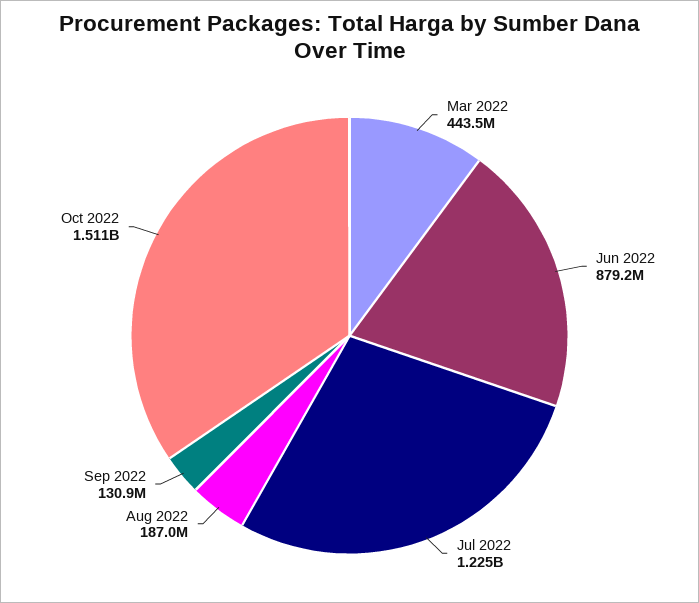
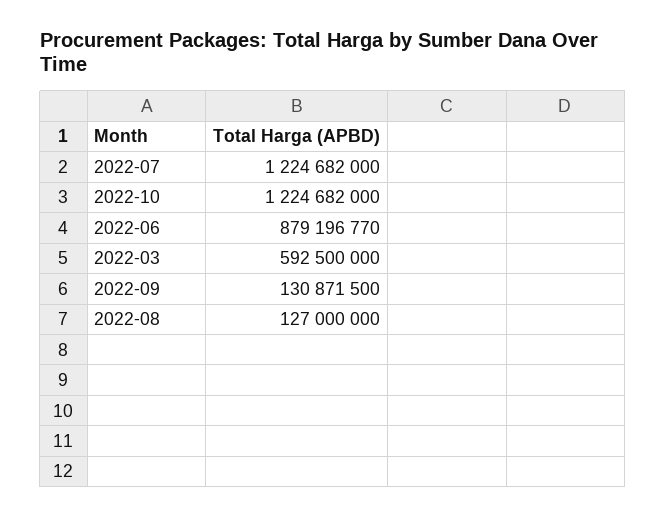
Mar 2022: 443500000 -> 592500000
Aug 2022: 187000000 -> 127000000
Oct 2022: 1511000000 -> 1224682000

